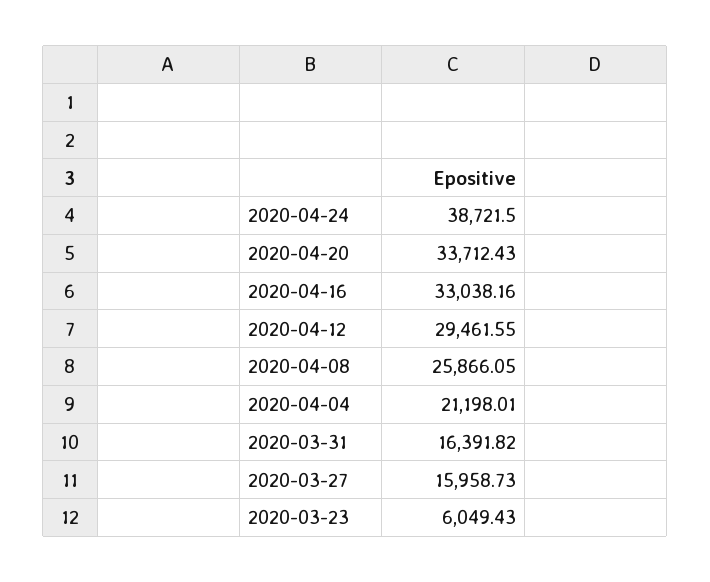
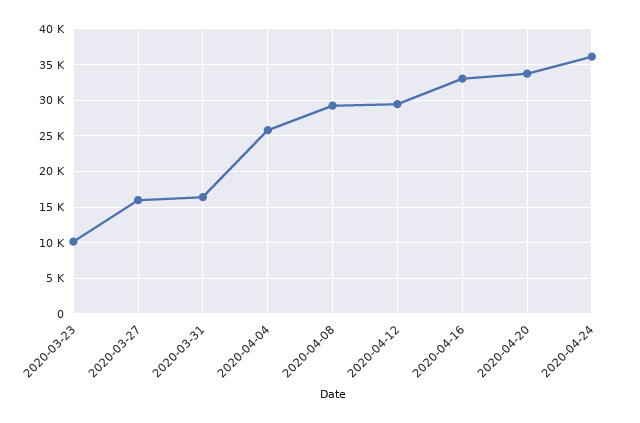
2020-04-24: 38721.5 -> 36000
2020-04-08: 25866.05 -> 29000
2020-04-04: 21198.01 -> 26000
2020-03-23: 6049.43 -> 10000

